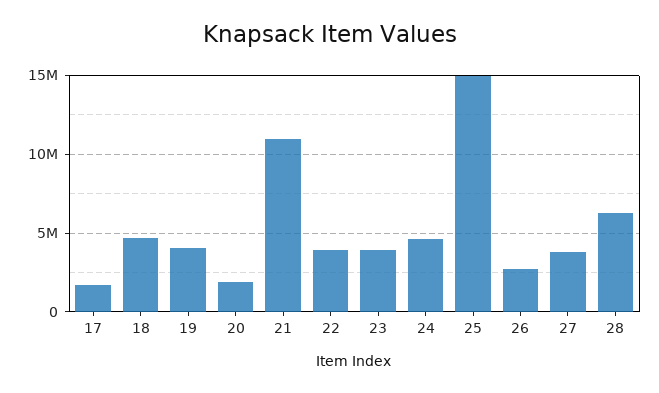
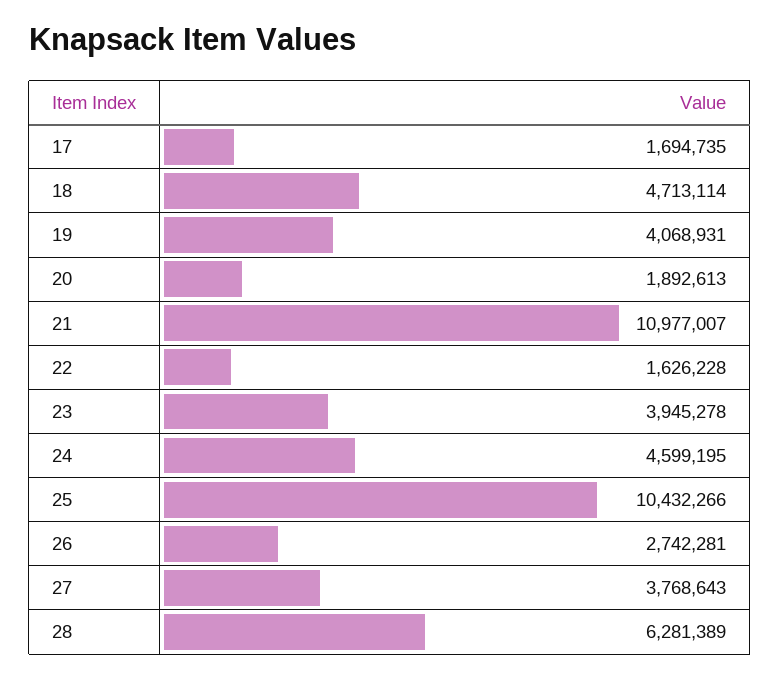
22: 4000000 -> 1626228
25: 15000000 -> 10432266

